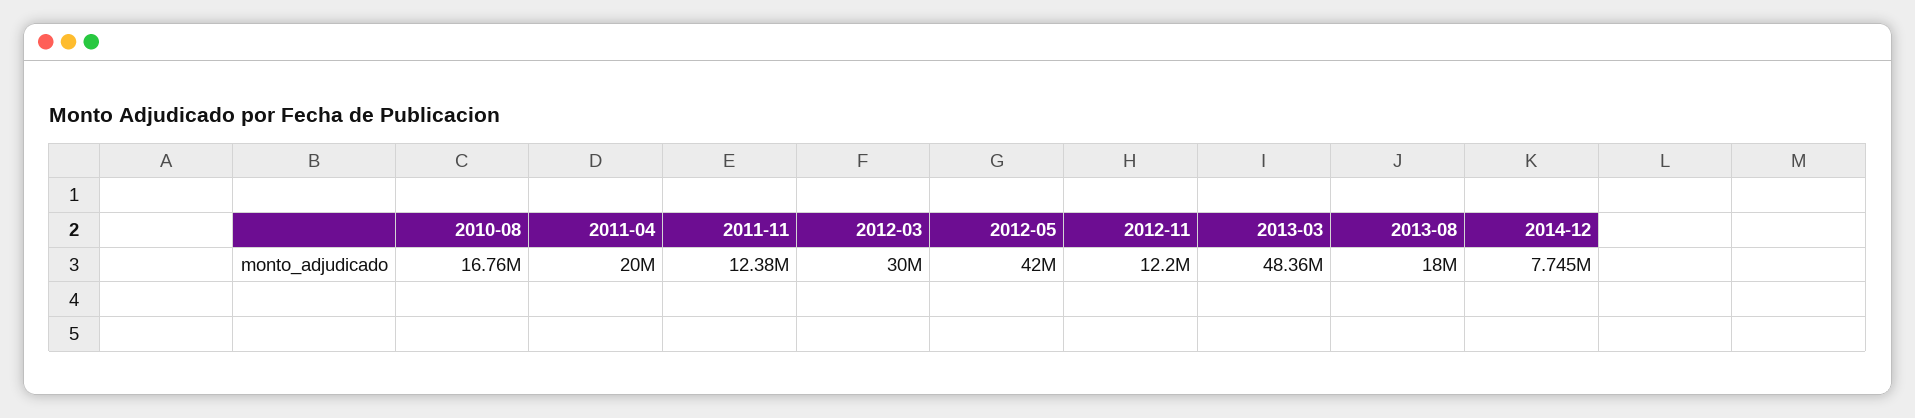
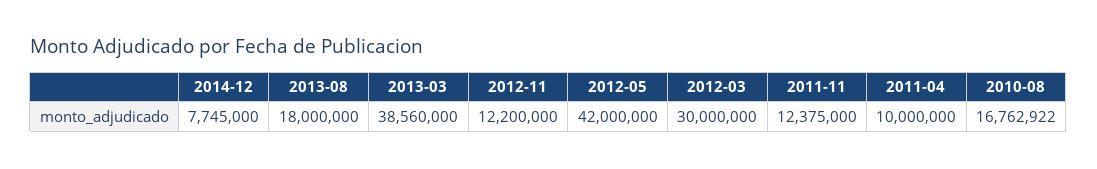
2011-04: 20000000 -> 10000000
2013-03: 48360000 -> 38560000

